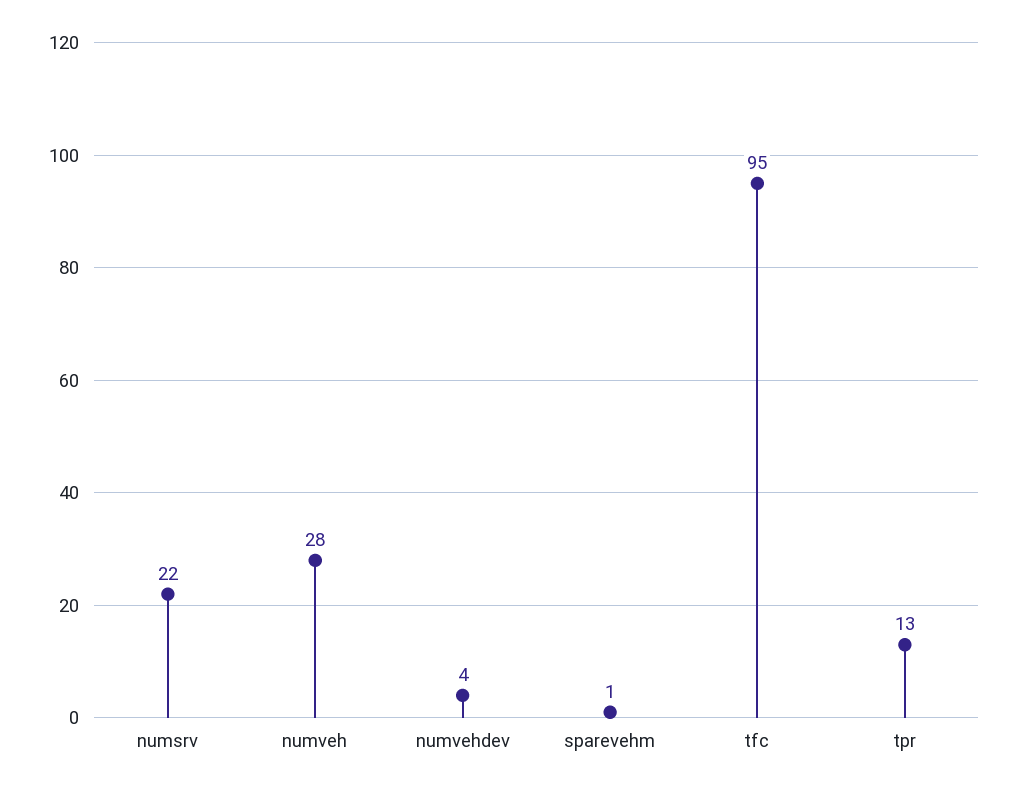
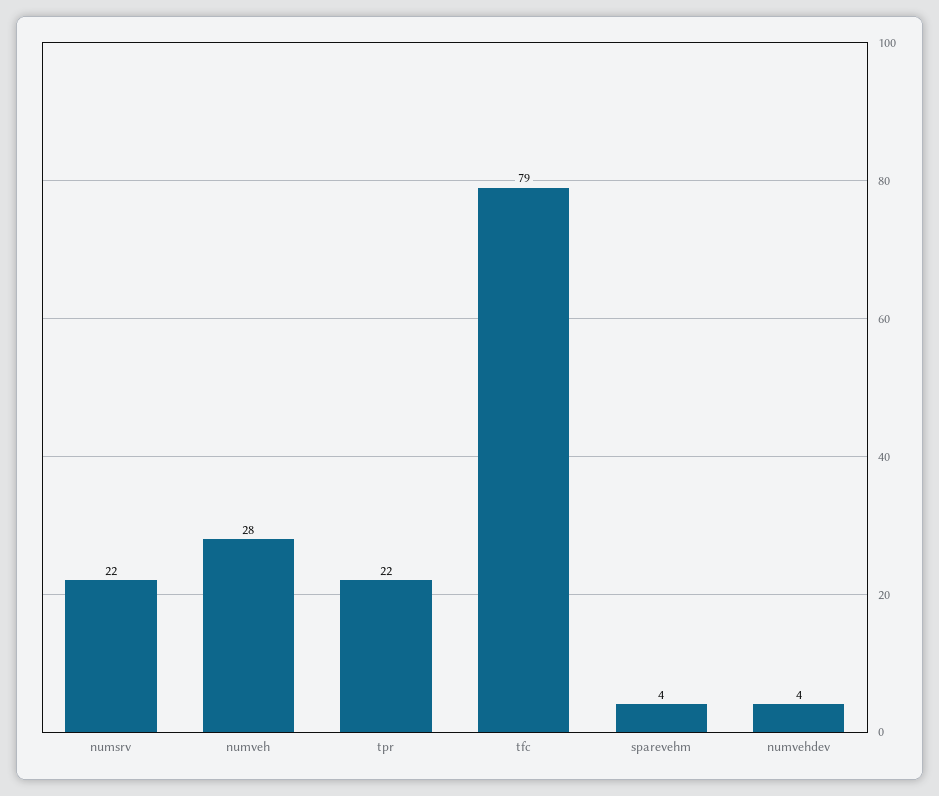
sparevehm: 1 -> 4
tfc: 95 -> 79
tpr: 13 -> 22

